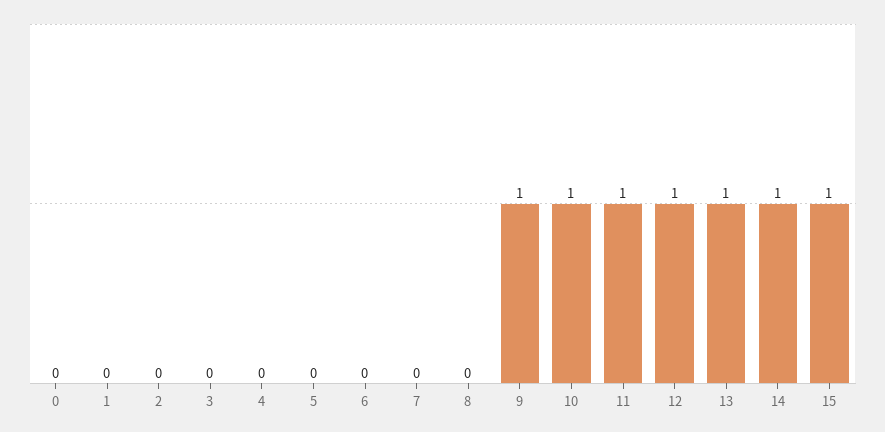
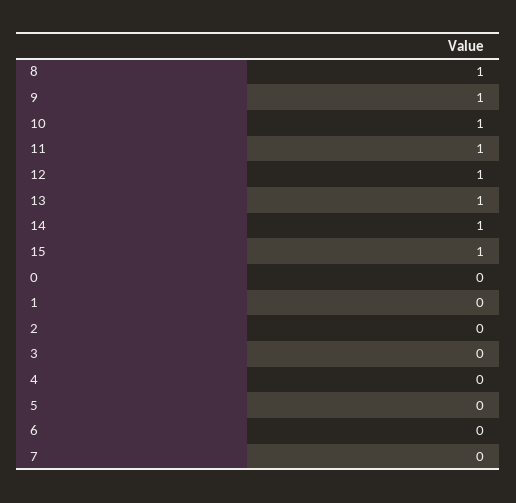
8: 0 -> 1

